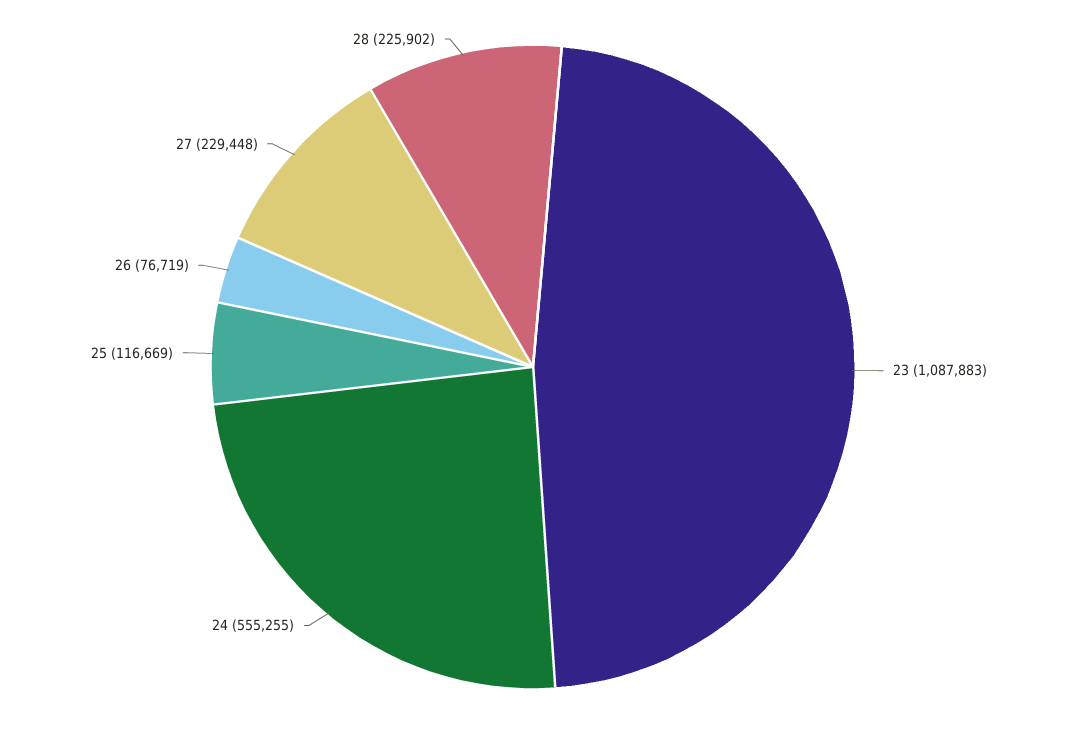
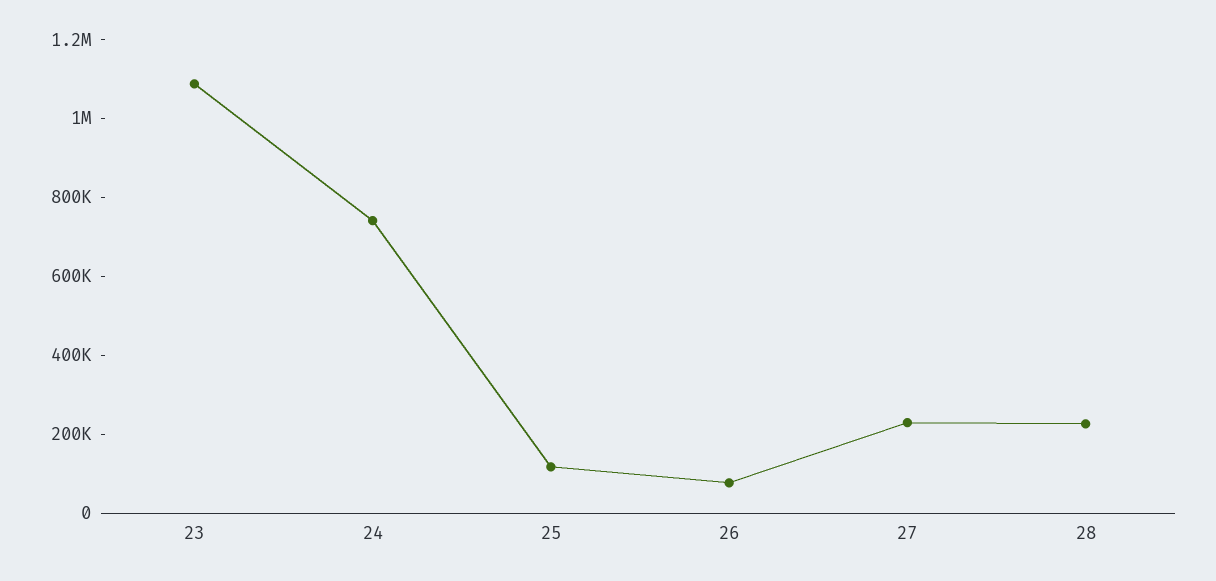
24: 555255 -> 750000

